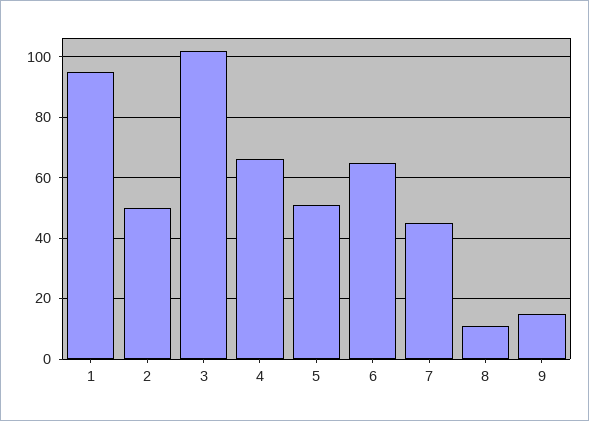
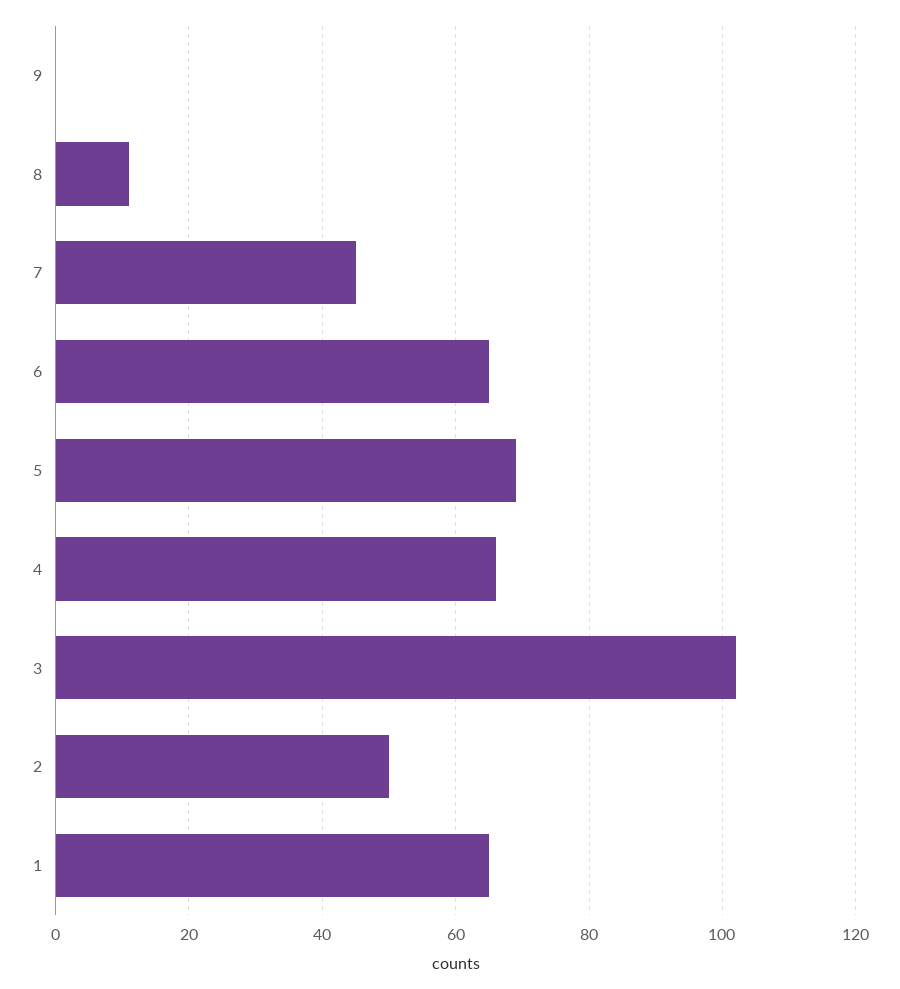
1: 95 -> 65
5: 50 -> 70
9: 15 -> 0

